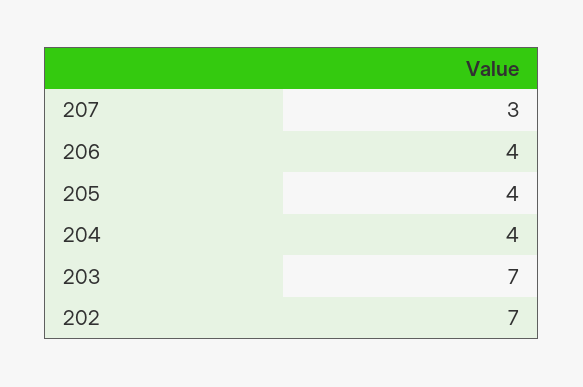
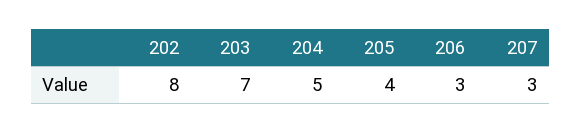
206: 4 -> 3
204: 4 -> 5
202: 7 -> 8

